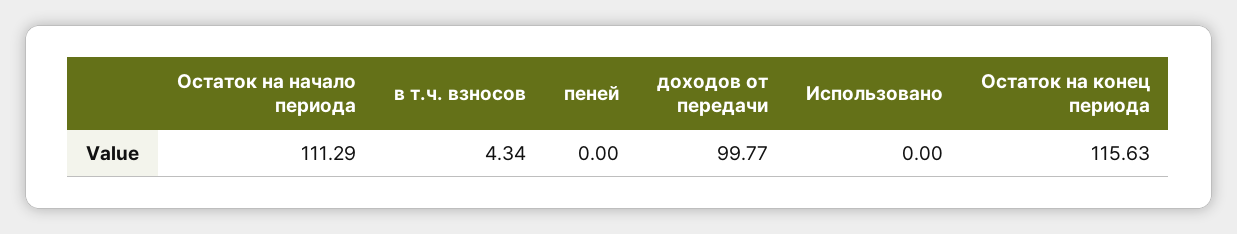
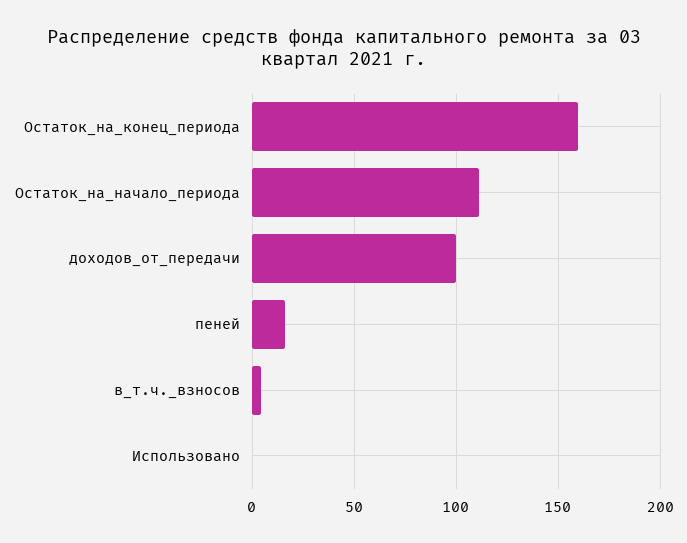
пеней: 0 -> 15
Остаток на конец периода: 115.63 -> 160

